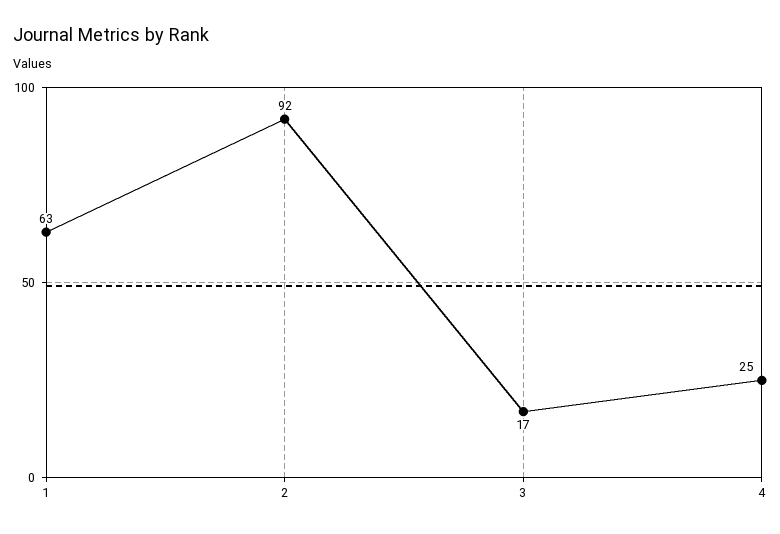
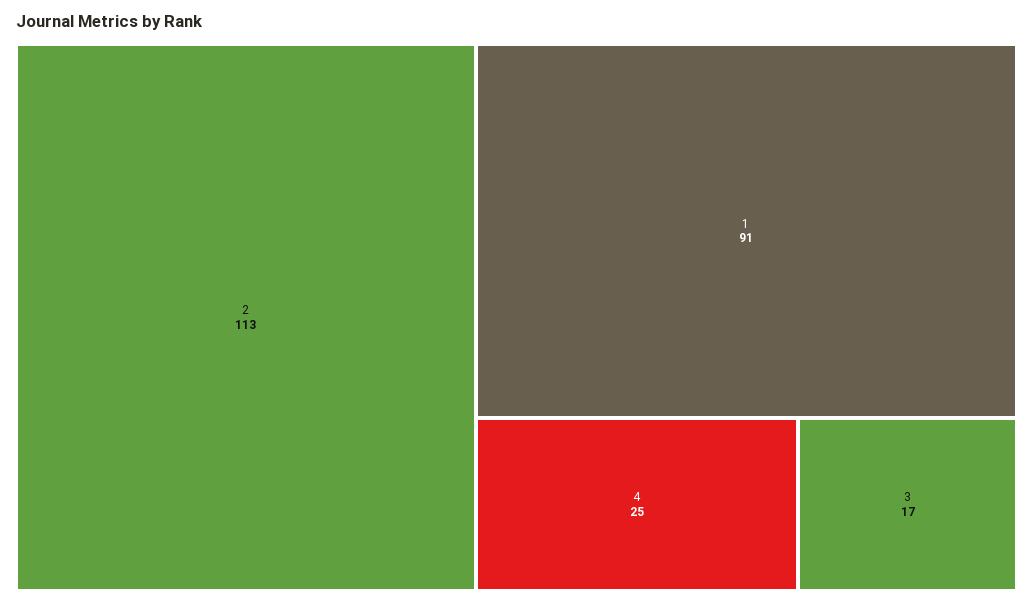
1: 63 -> 91
2: 92 -> 113

